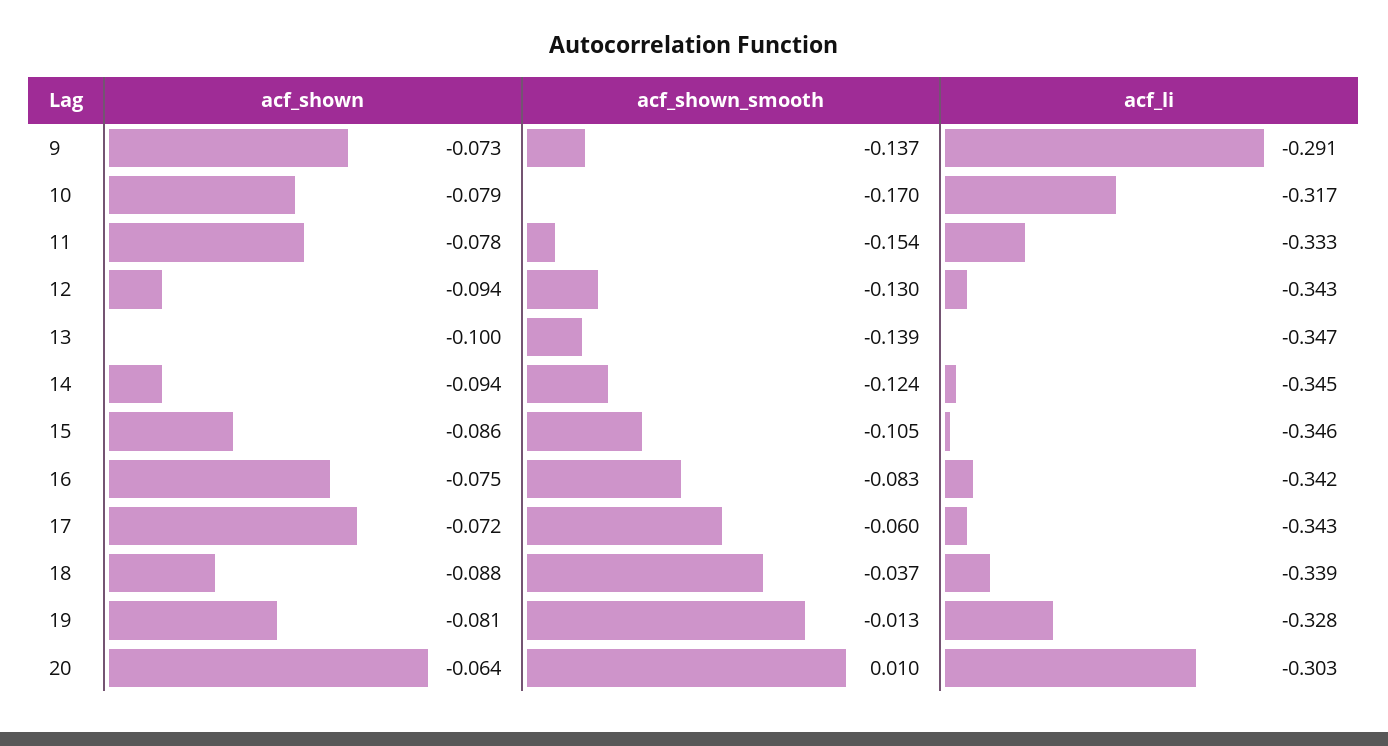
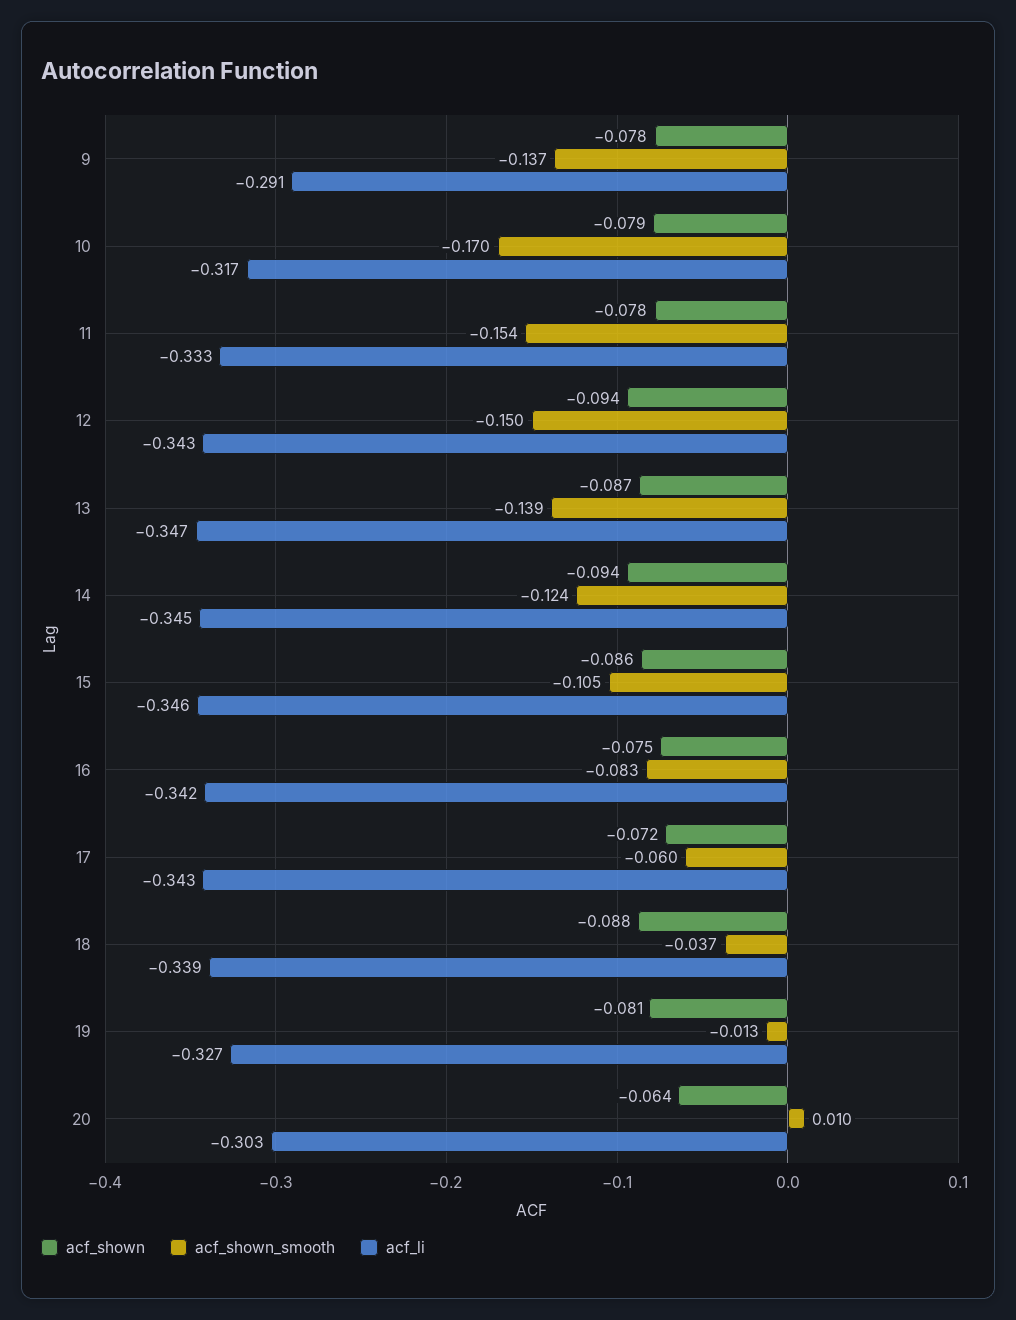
acf_shown, 9: -0.073 -> -0.078
acf_shown_smooth, 12: -0.13 -> -0.15
acf_shown, 13: -0.1 -> -0.087
acf_li, 19: -0.328 -> -0.327

